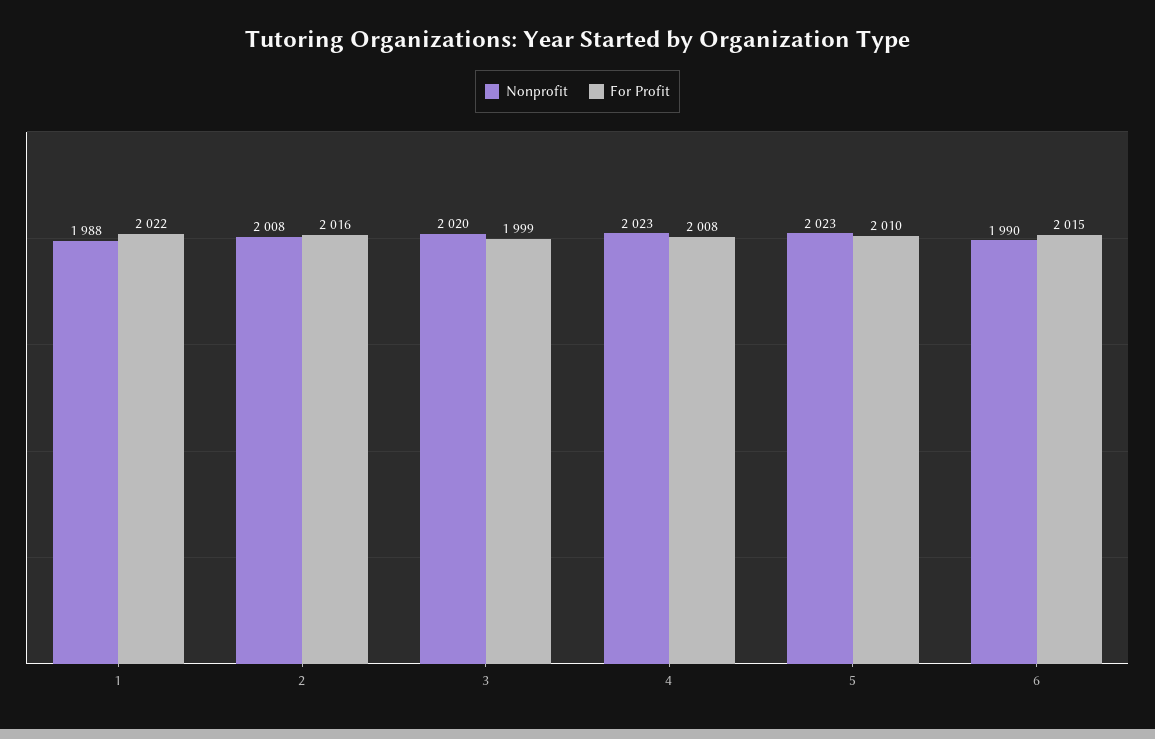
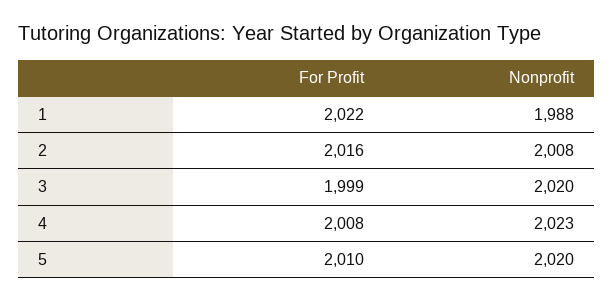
Nonprofit, 5: 2023 -> 2020
Nonprofit, 6: 1990 -> none
For Profit, 6: 2015 -> none

